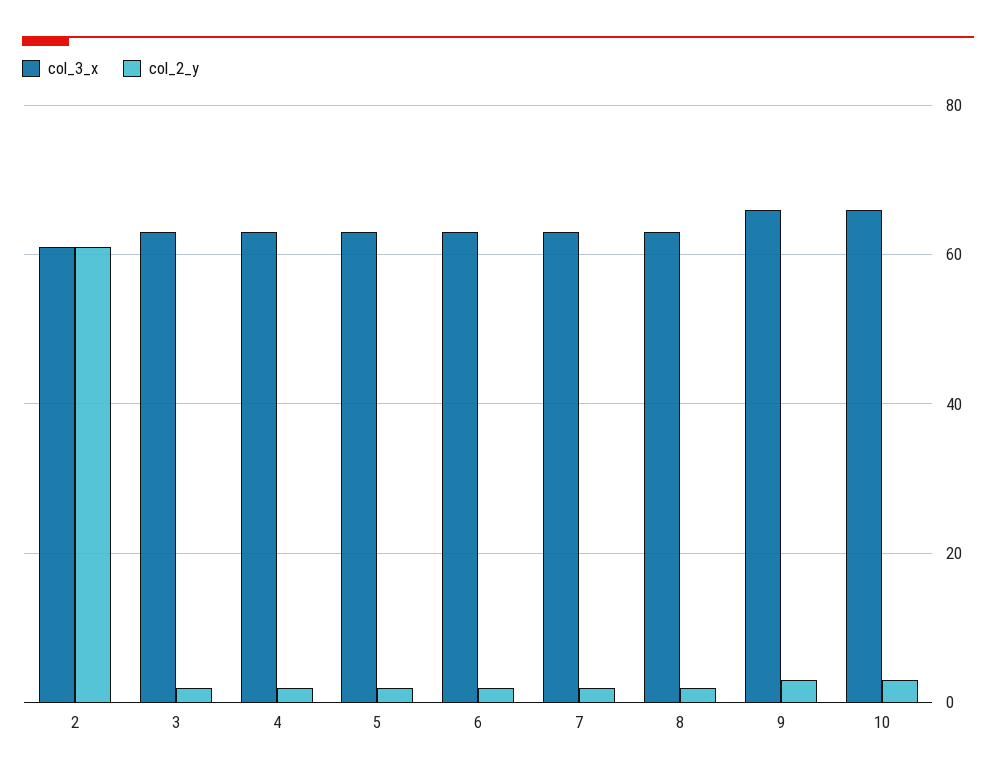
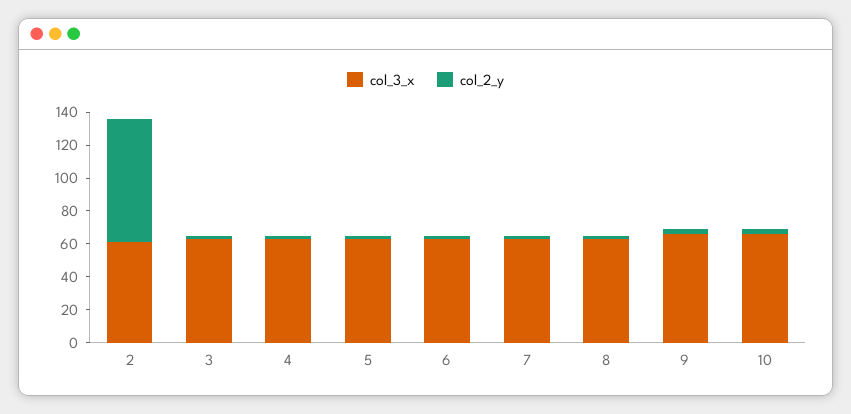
col_2_y, 2: 60 -> 75

